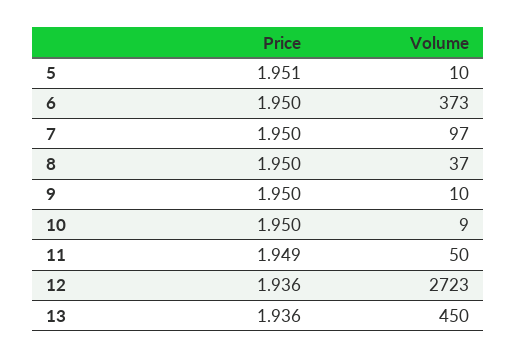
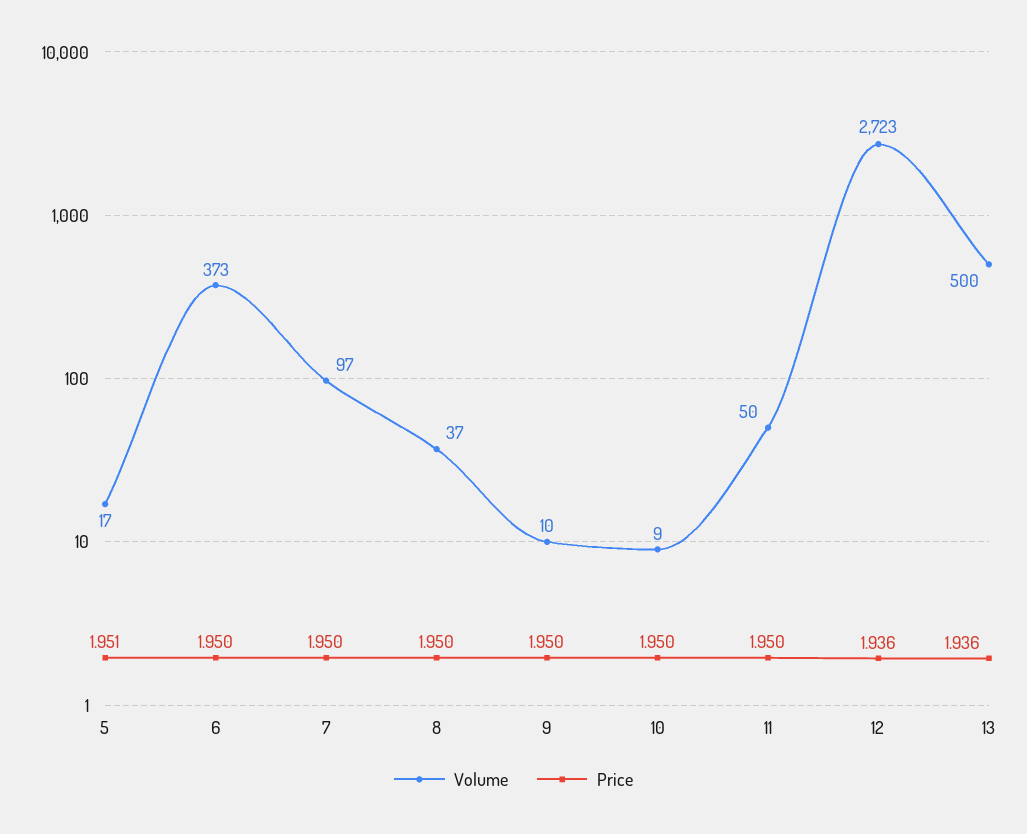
Volume, 5: 10 -> 17
Price, 11: 1.949 -> 1.95
Volume, 13: 450 -> 500

